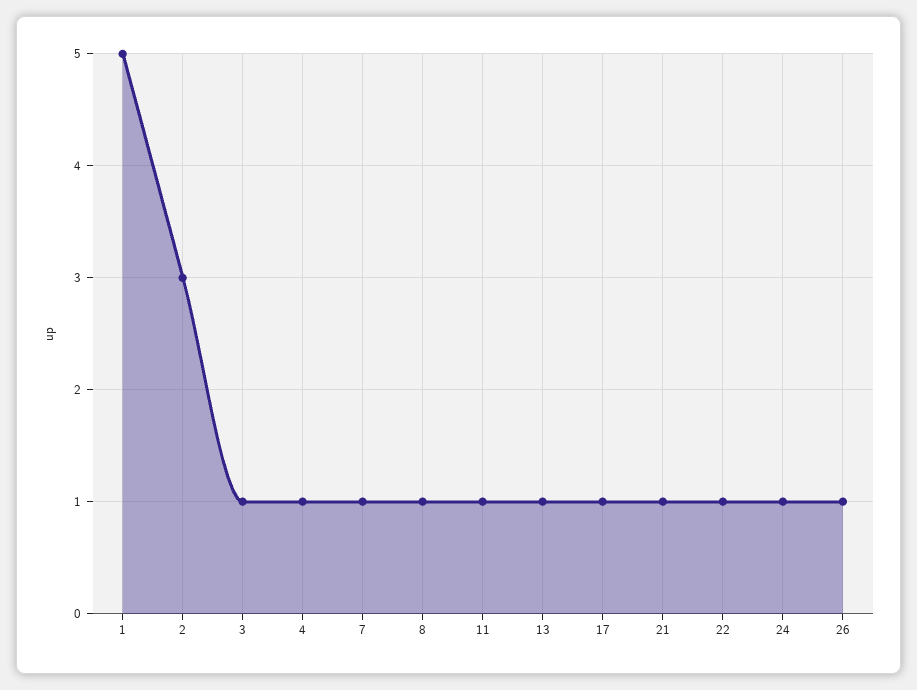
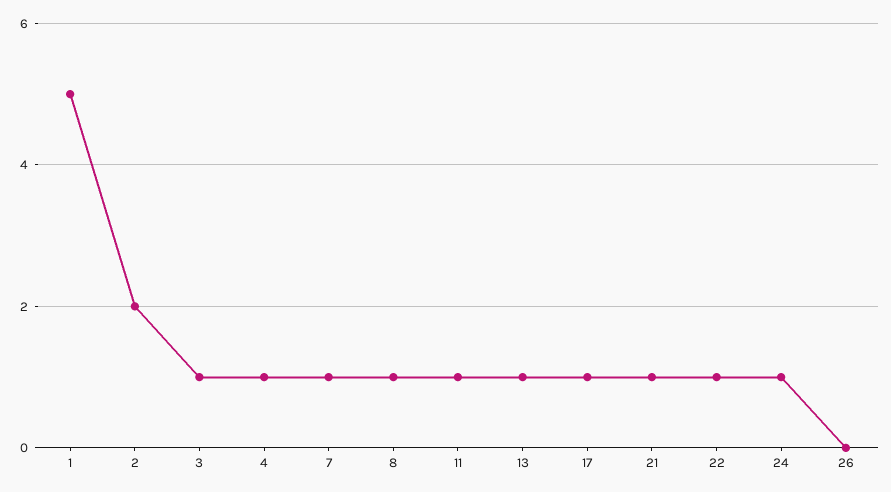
2: 3 -> 2
26: 1 -> 0

